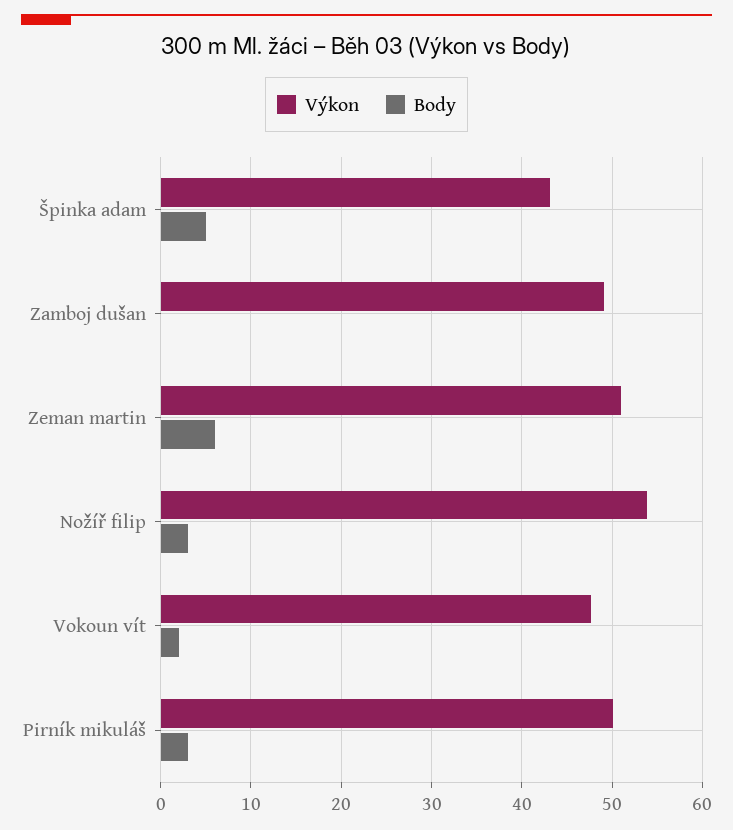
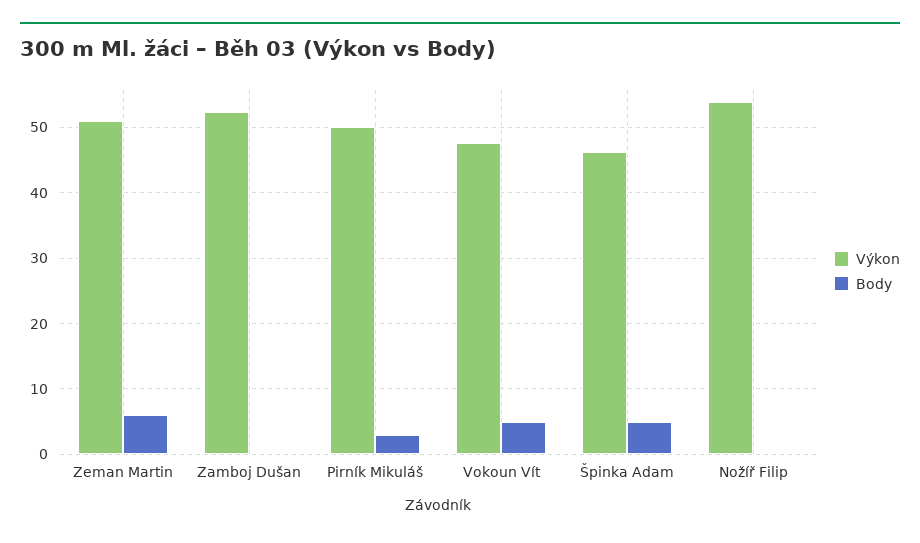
Výkon, Špinka adam: 43 -> 46
Výkon, Zamboj dušan: 49 -> 52
Body, Nožíř filip: 3 -> 0
Body, Vokoun vít: 2 -> 5

